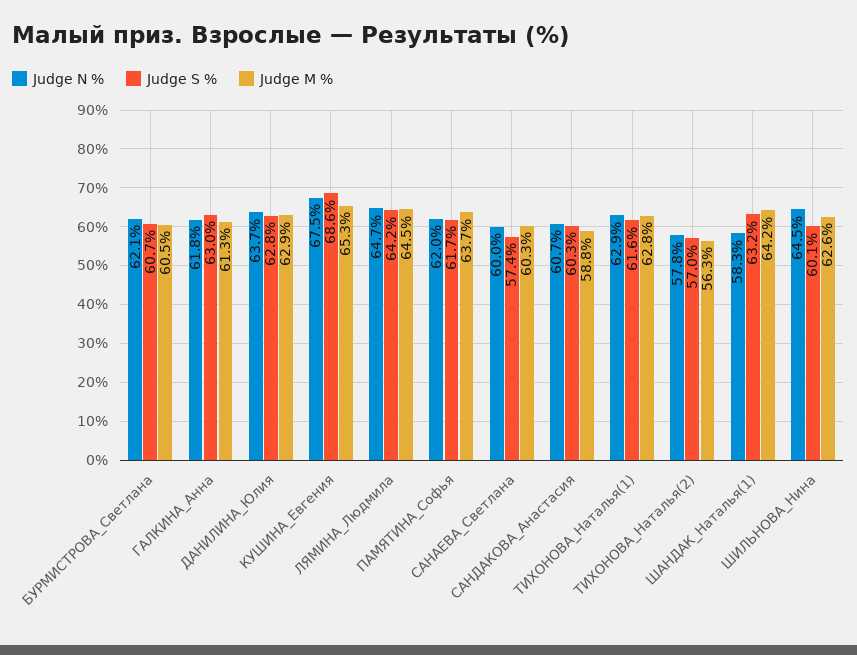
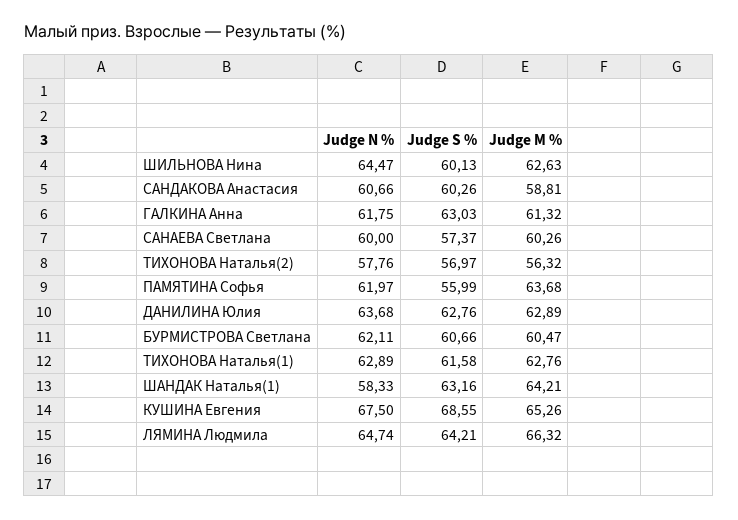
Judge M %, ЛЯМИНА_Людмила: 64.5 -> 66.32
Judge S %, ПАМЯТИНА_Софья: 61.7 -> 55.99

